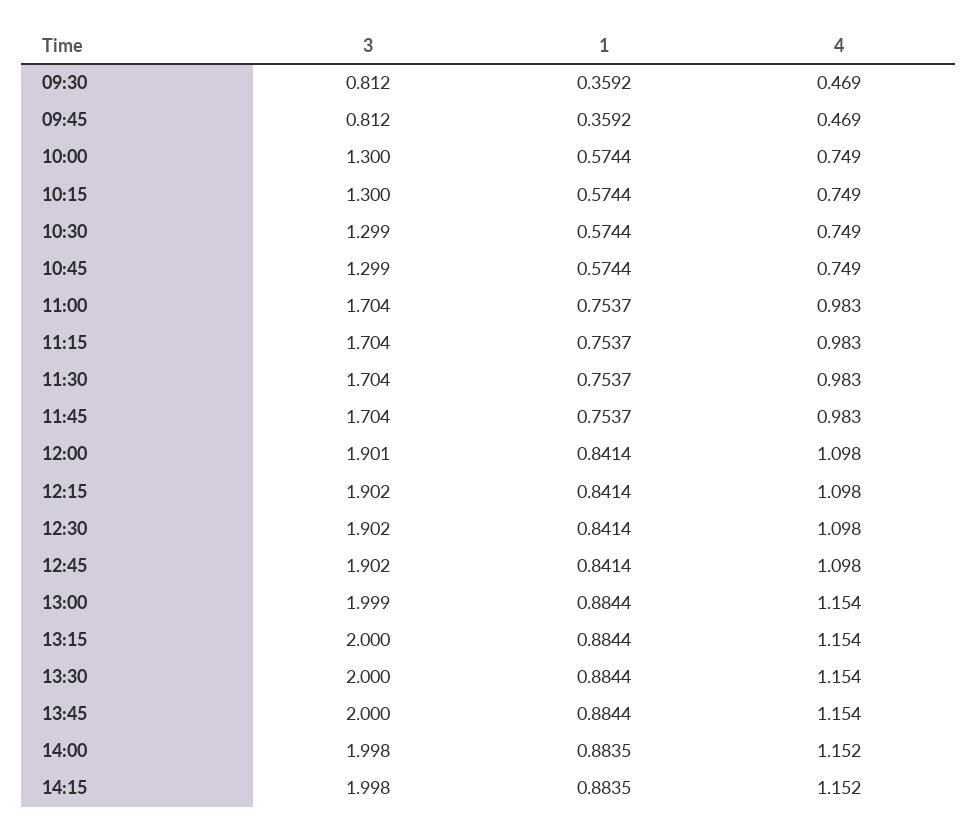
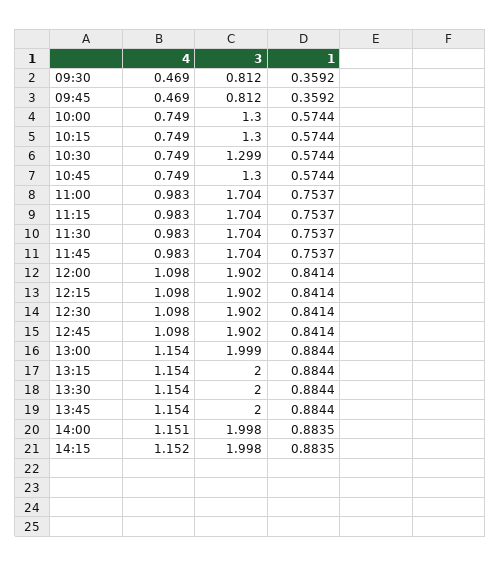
3, 10:45: 1.299 -> 1.3
3, 12:00: 1.901 -> 1.902
4, 14:00: 1.152 -> 1.151

